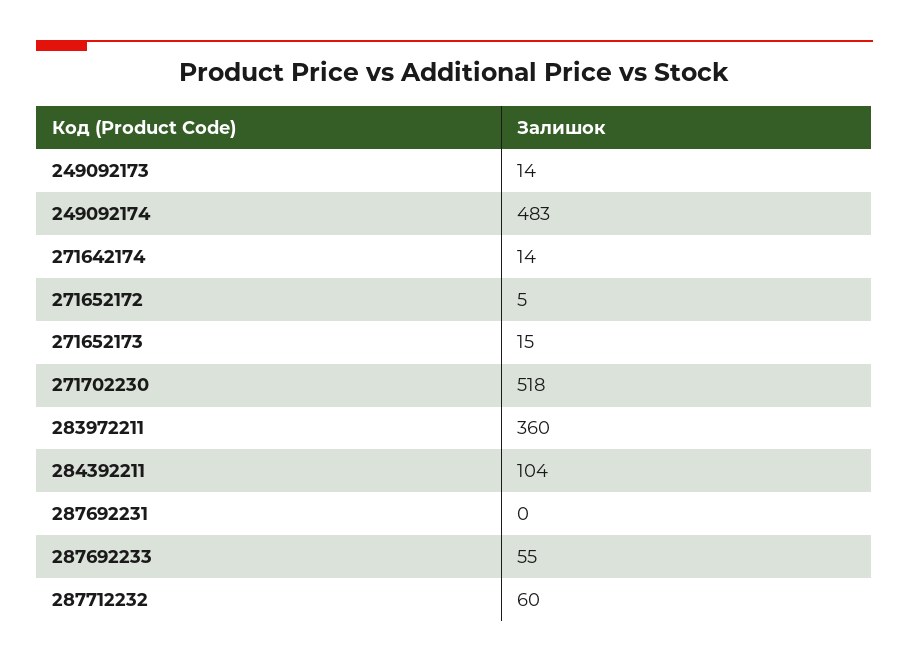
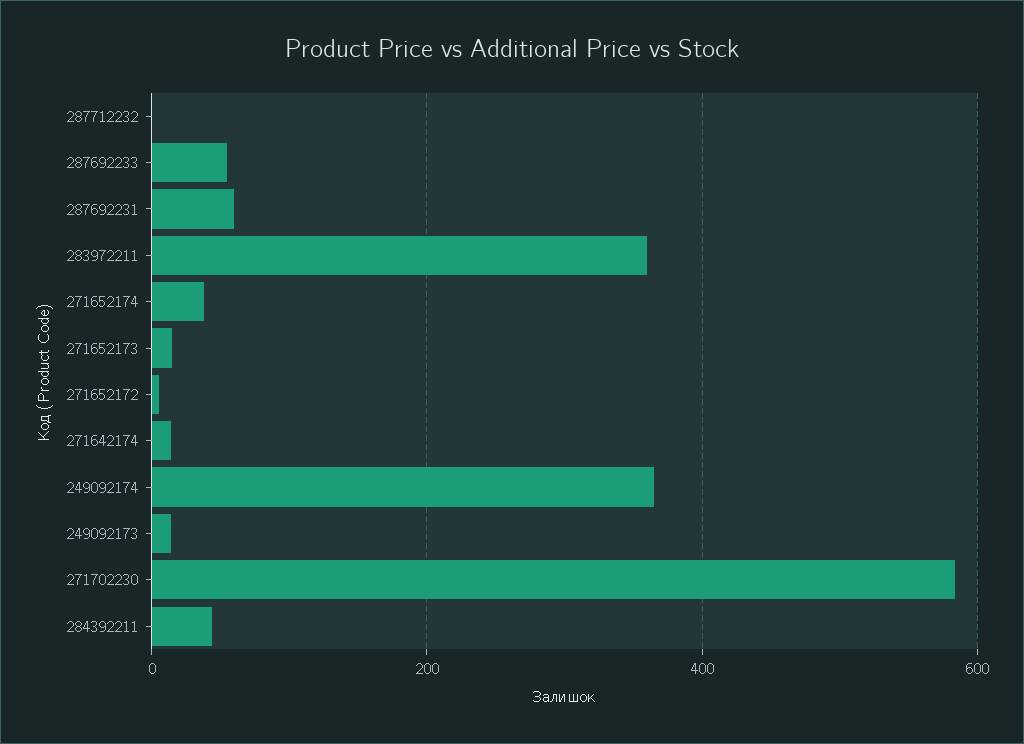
249092174: 483 -> 360
271702230: 518 -> 580
284392211: 104 -> 40
287692231: 0 -> 60
287712232: 60 -> 0
271652174: none -> 40

